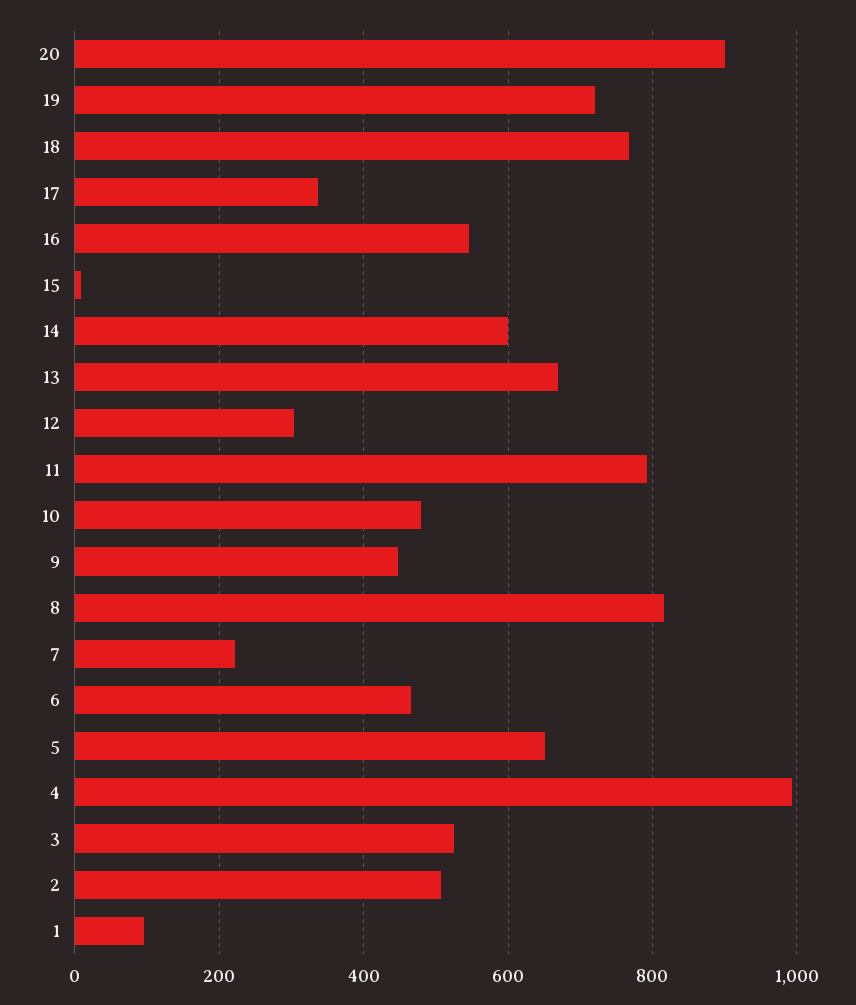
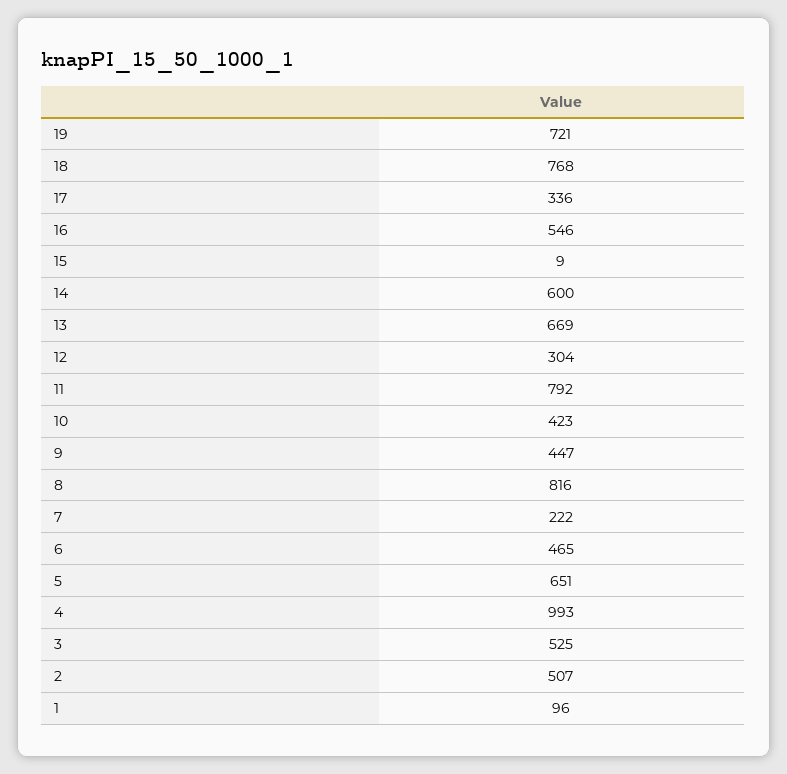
20: 900 -> none
10: 480 -> 423

